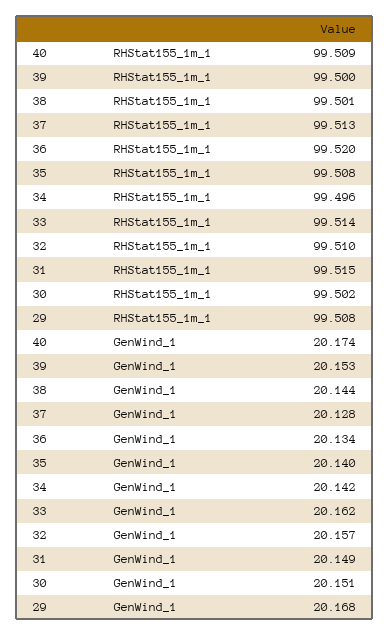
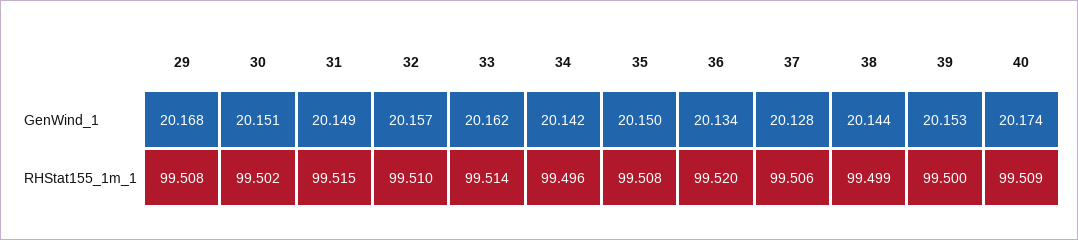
38, RHStat155_1m_1: 99.501 -> 99.499
37, RHStat155_1m_1: 99.513 -> 99.506
35, GenWind_1: 20.14 -> 20.15

